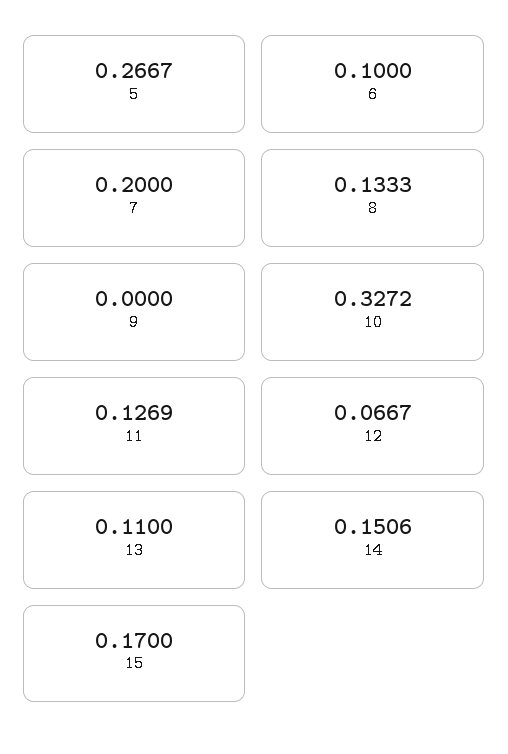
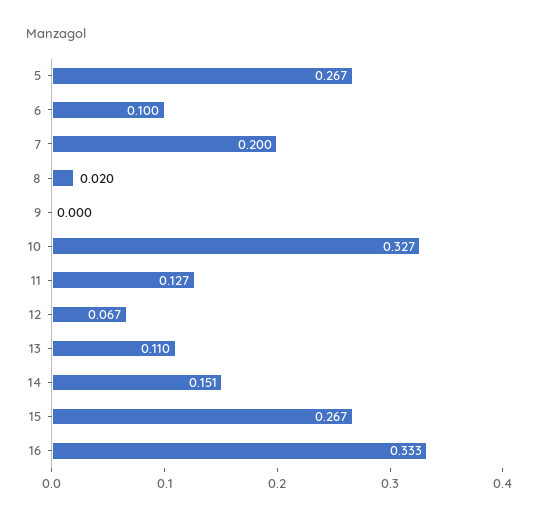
8: 0.1333 -> 0.02
15: 0.17 -> 0.267
16: none -> 0.333

